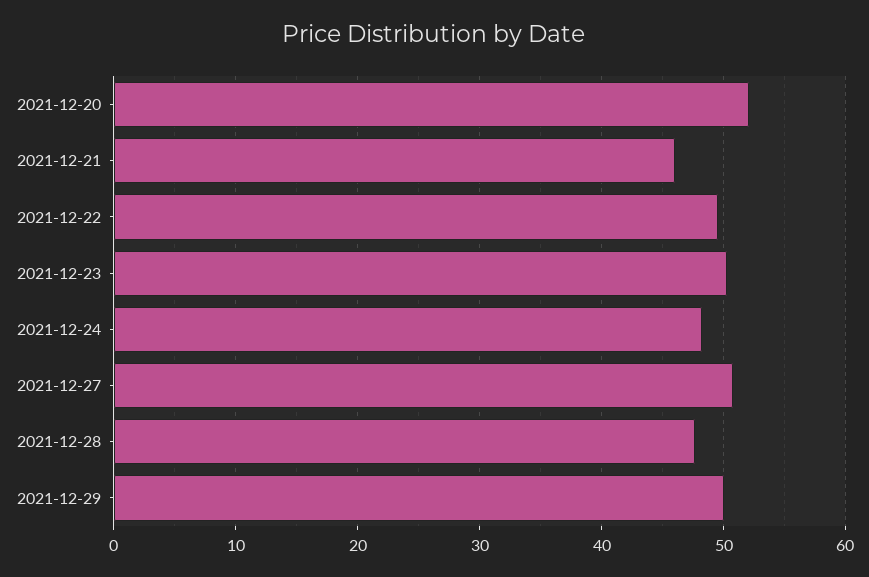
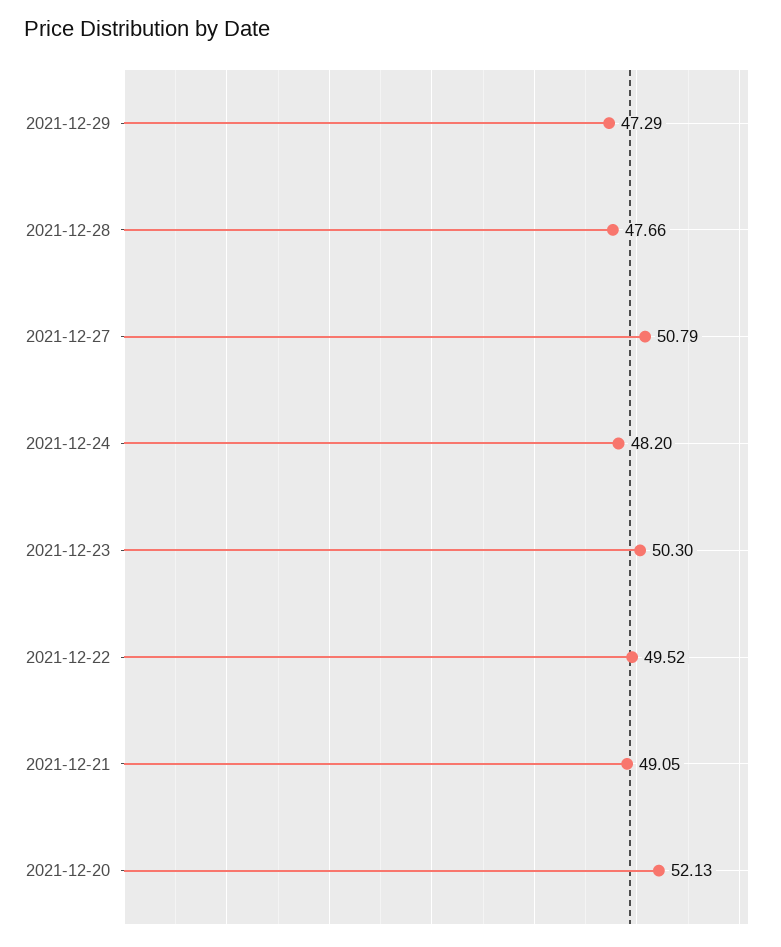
2021-12-21: 46 -> 49.05
2021-12-29: 50 -> 47.29

